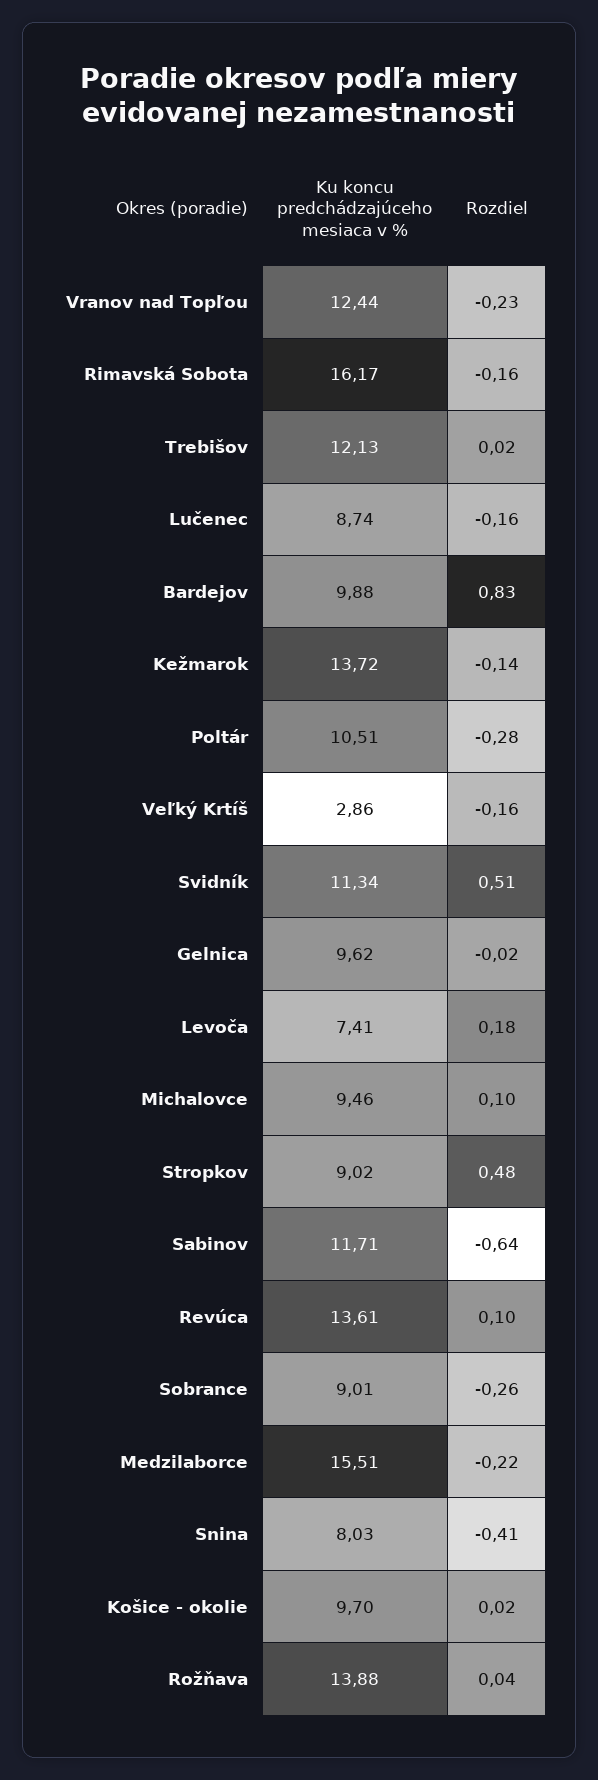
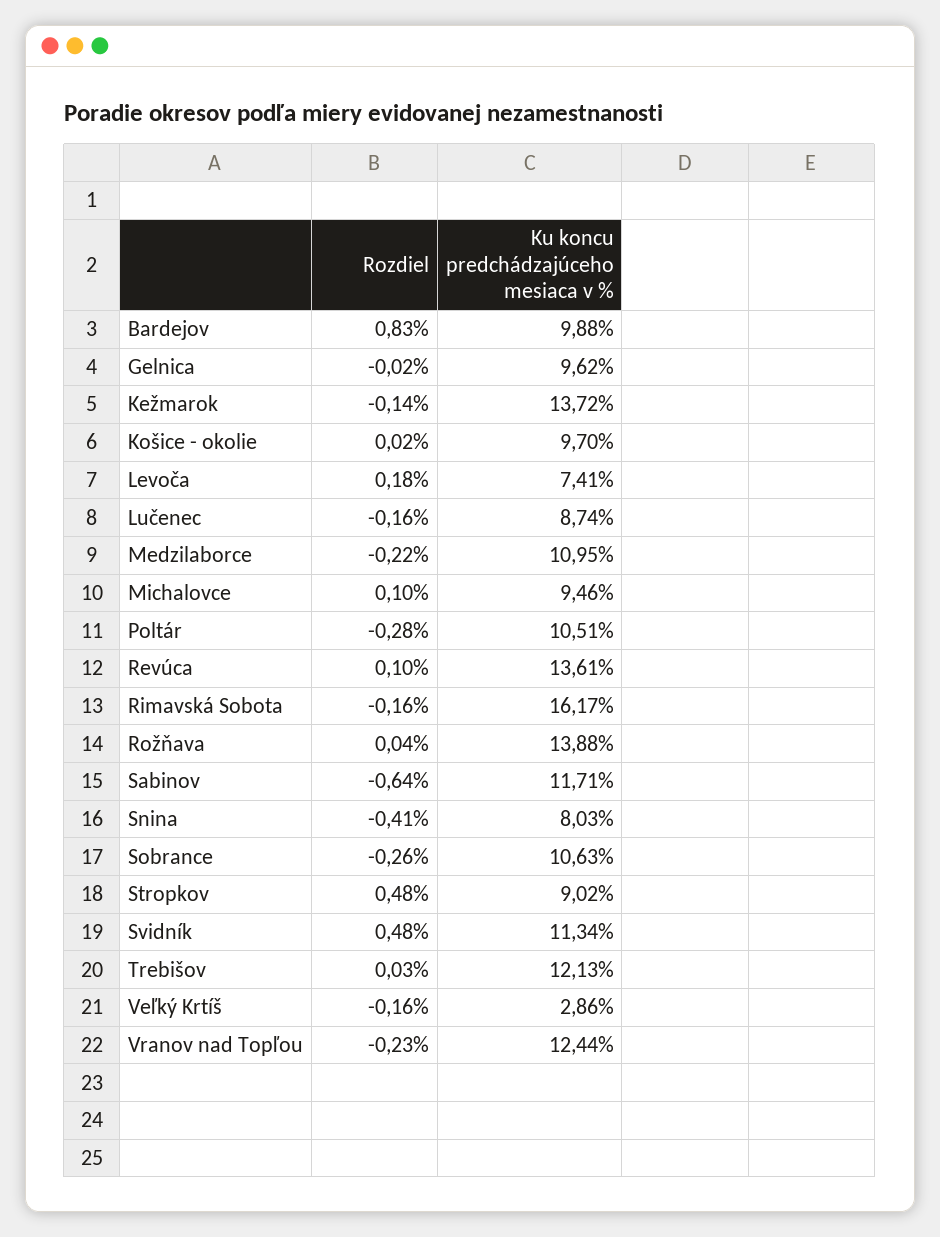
Rozdiel, Trebišov: 0.02 -> 0.03
Rozdiel, Svidník: 0.51 -> 0.48
Ku koncu predchádzajúceho mesiaca v %, Sobrance: 9.01 -> 10.63
Ku koncu predchádzajúceho mesiaca v %, Medzilaborce: 15.51 -> 10.95

